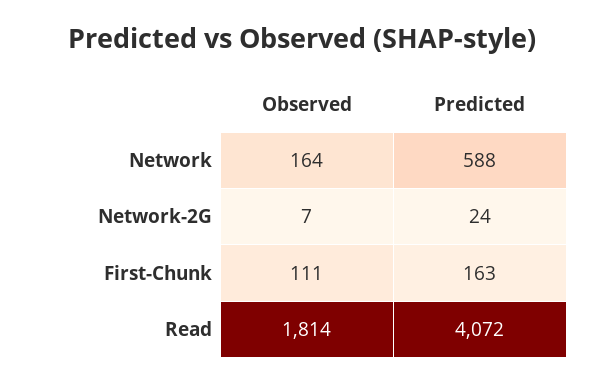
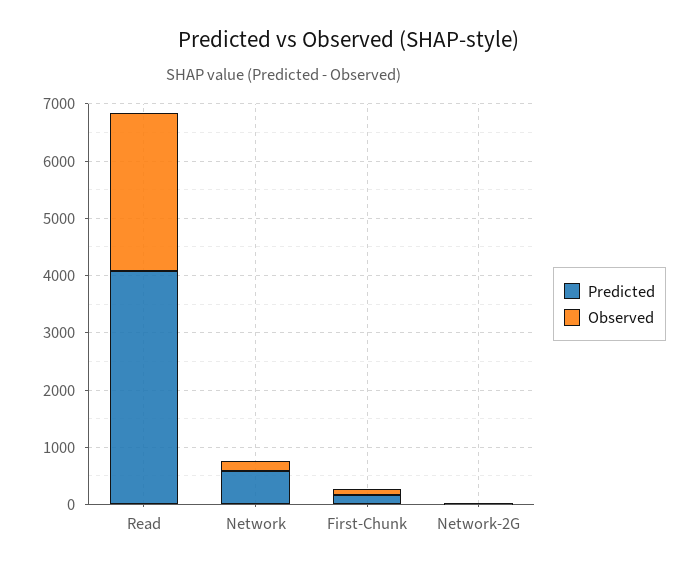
Observed, Read: 1814 -> 2800

